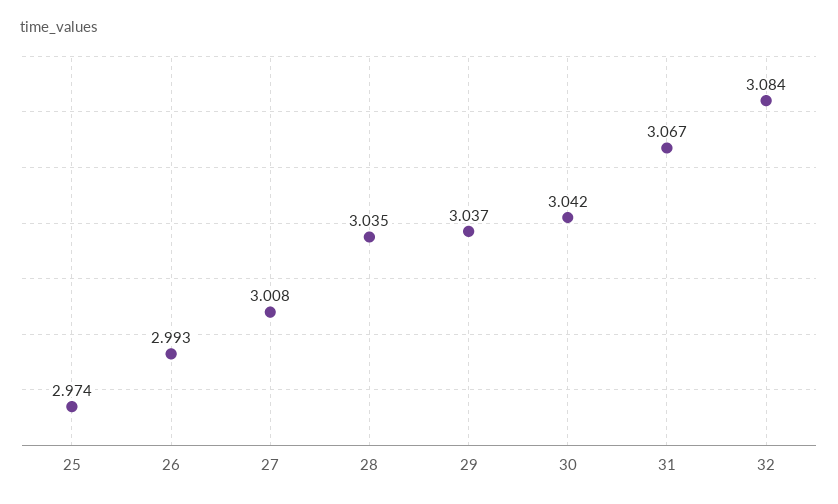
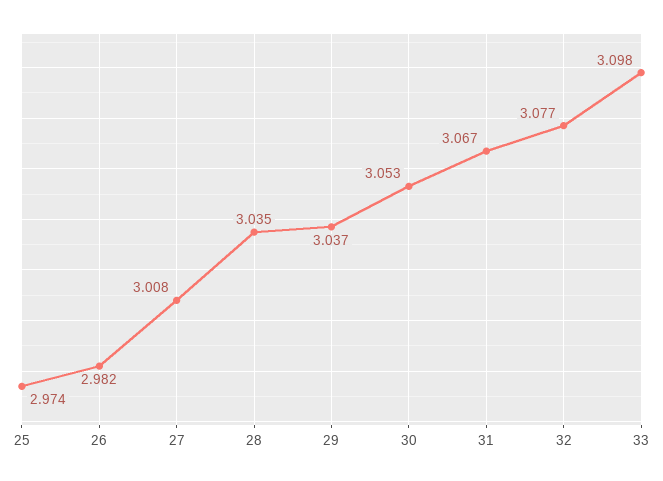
26: 2.993 -> 2.982
30: 3.042 -> 3.053
32: 3.084 -> 3.077
33: none -> 3.098

